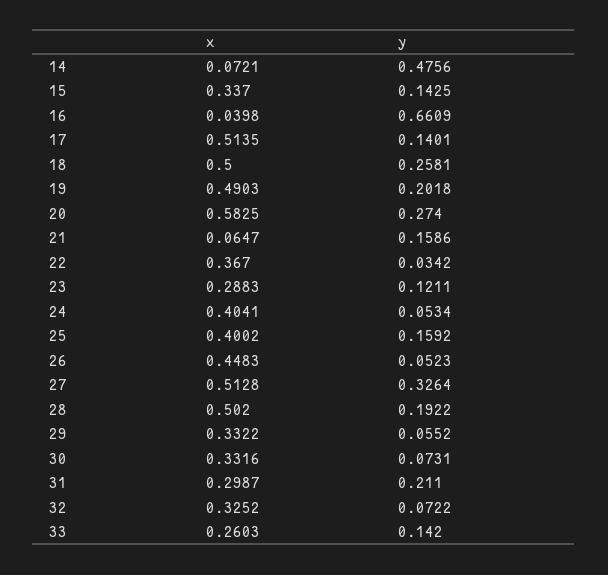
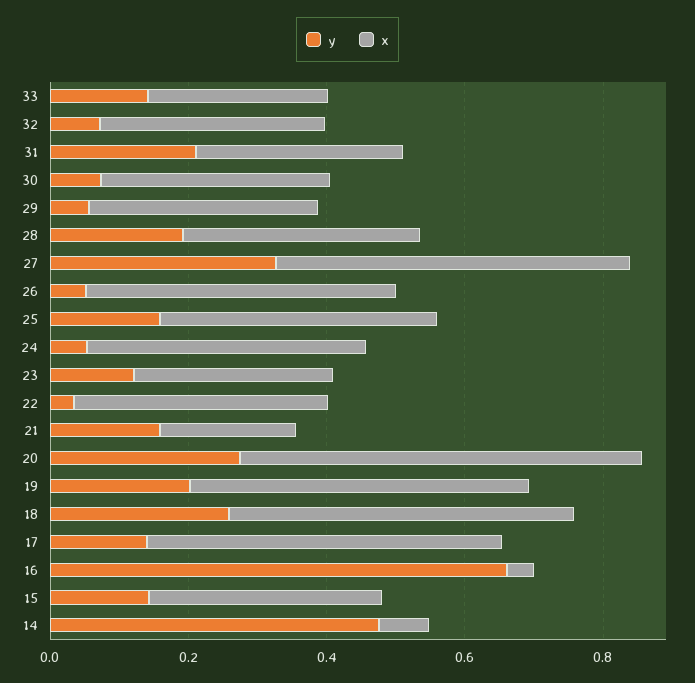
x, 21: 0.0647 -> 0.2
x, 28: 0.502 -> 0.35

